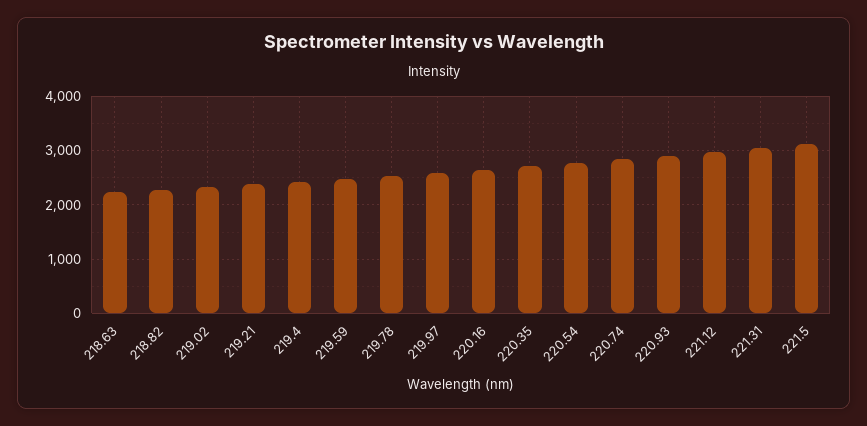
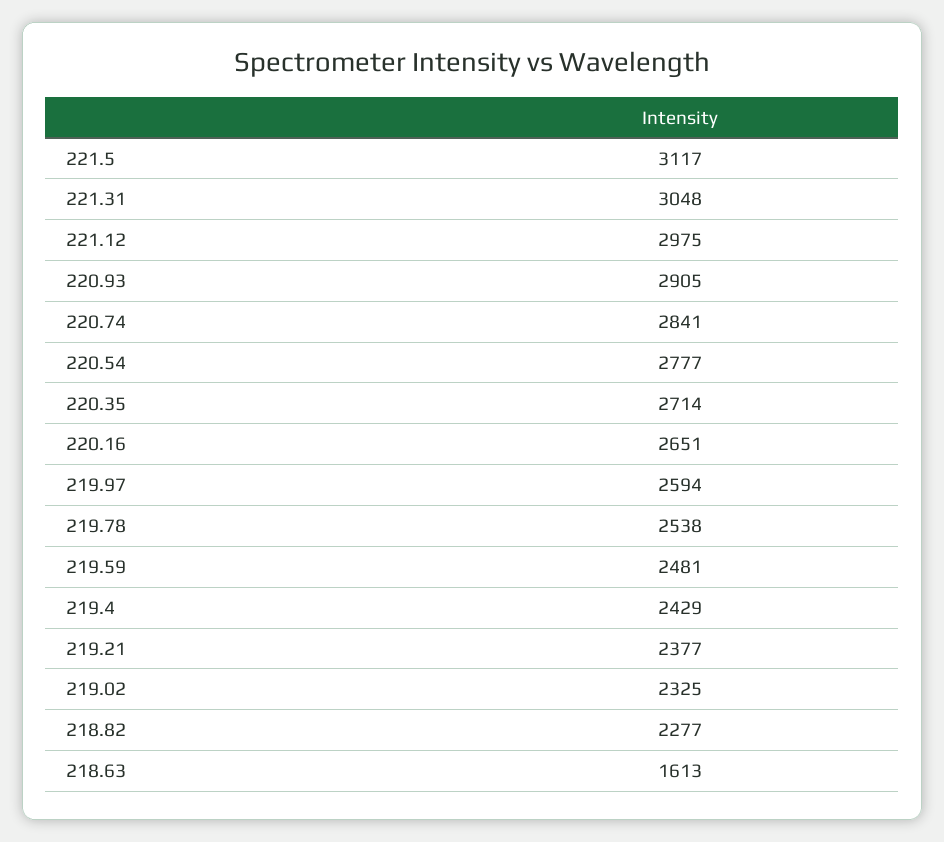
218.63: 2200 -> 1613

